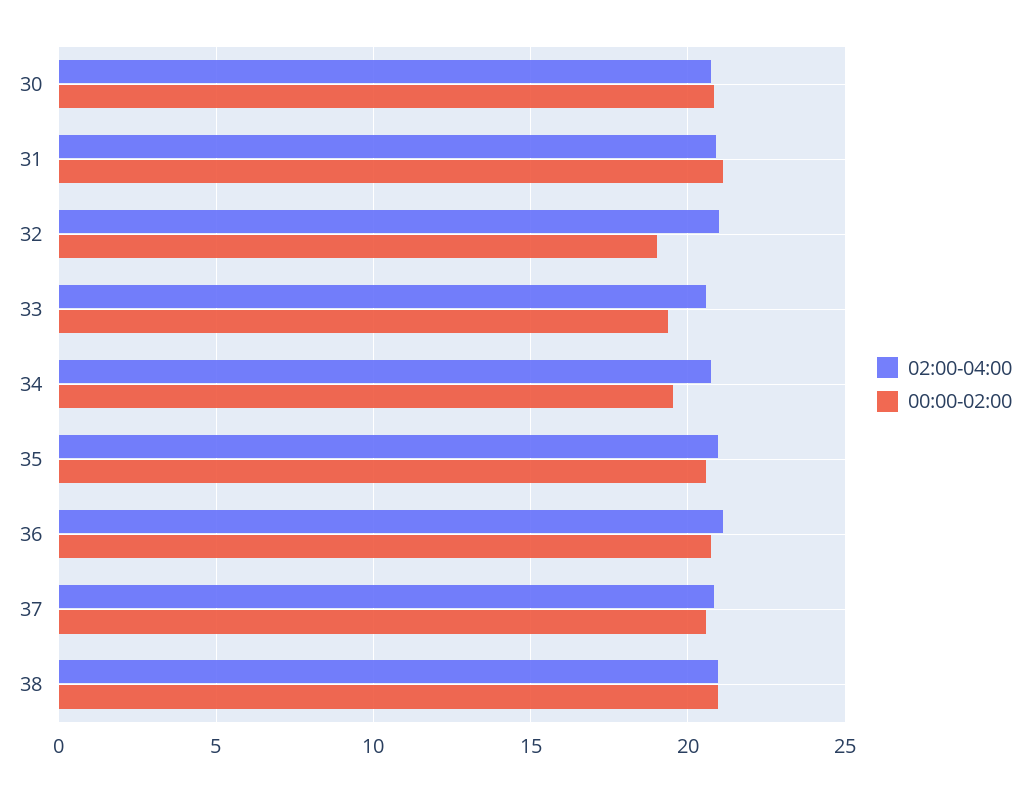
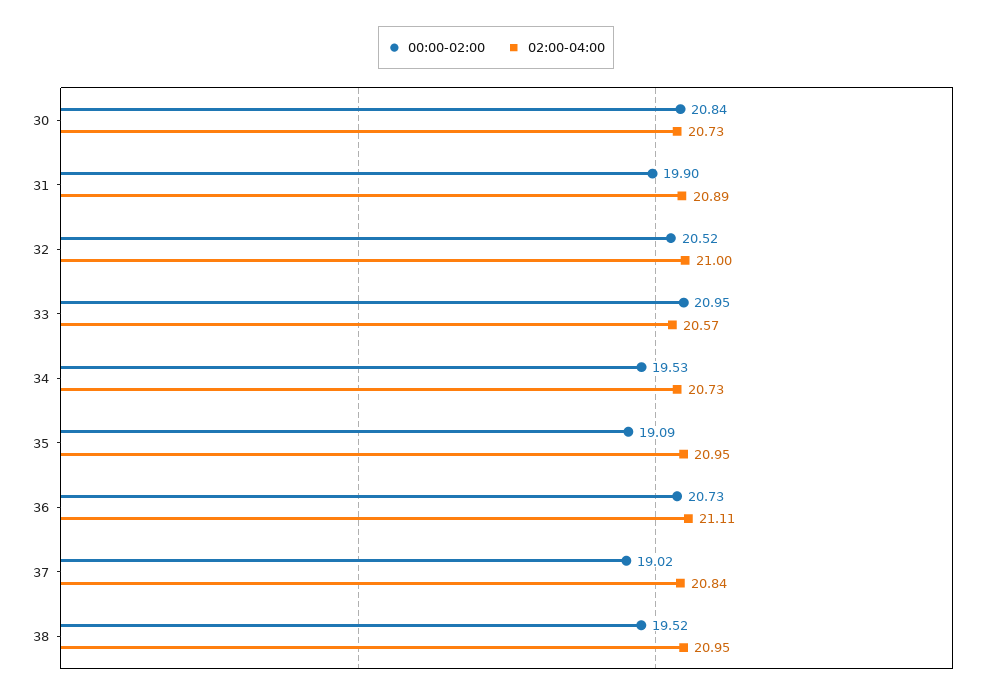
00:00-02:00, 31: 21 -> 19.9
00:00-02:00, 32: 19 -> 20.52
00:00-02:00, 33: 19.5 -> 20.95
00:00-02:00, 35: 20.5 -> 19.09
00:00-02:00, 37: 20.5 -> 19.02
00:00-02:00, 38: 21 -> 19.52

